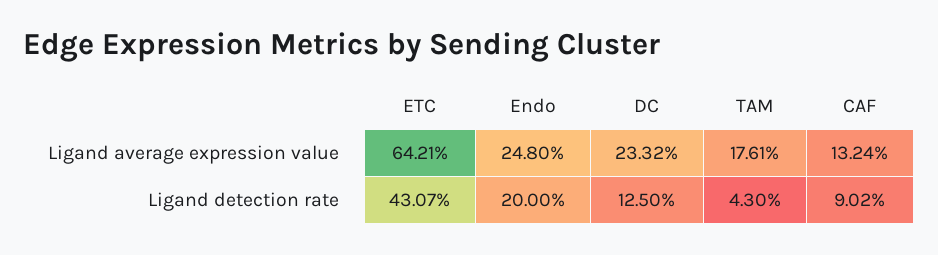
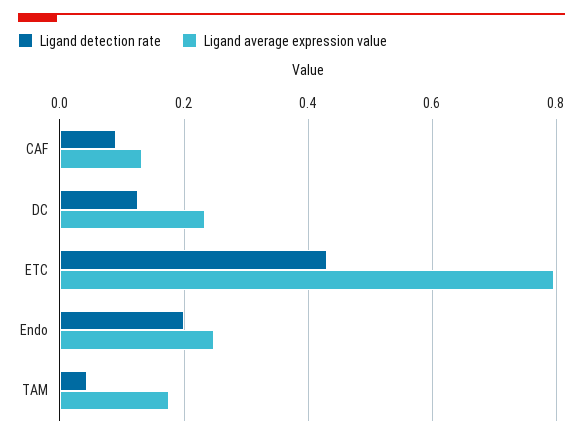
Ligand average expression value, ETC: 0.6421 -> 0.8

